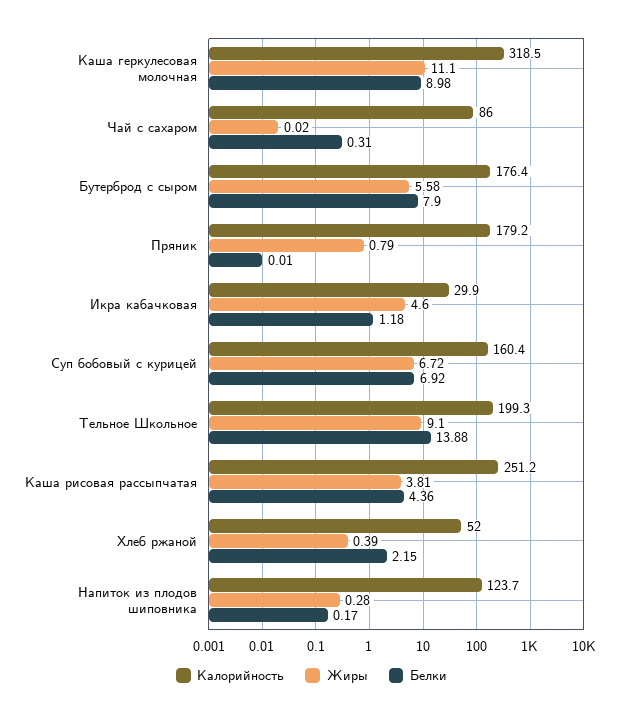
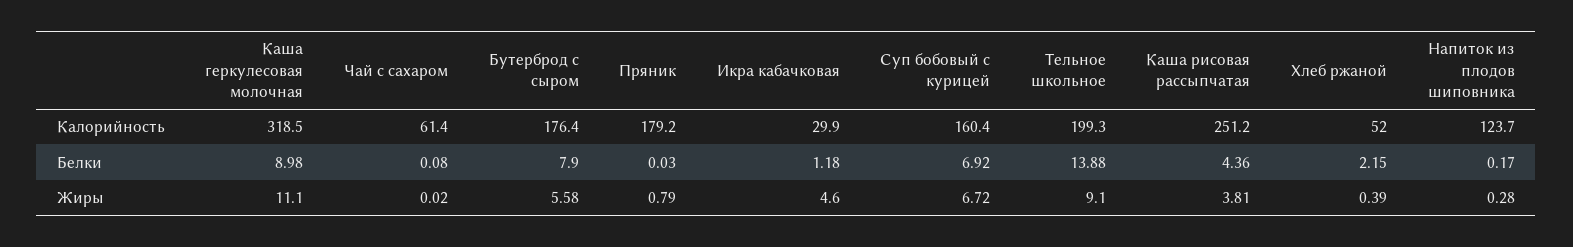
Калорийность, Чай с сахаром: 86 -> 61.4
Белки, Чай с сахаром: 0.31 -> 0.08
Белки, Пряник: 0.01 -> 0.03

